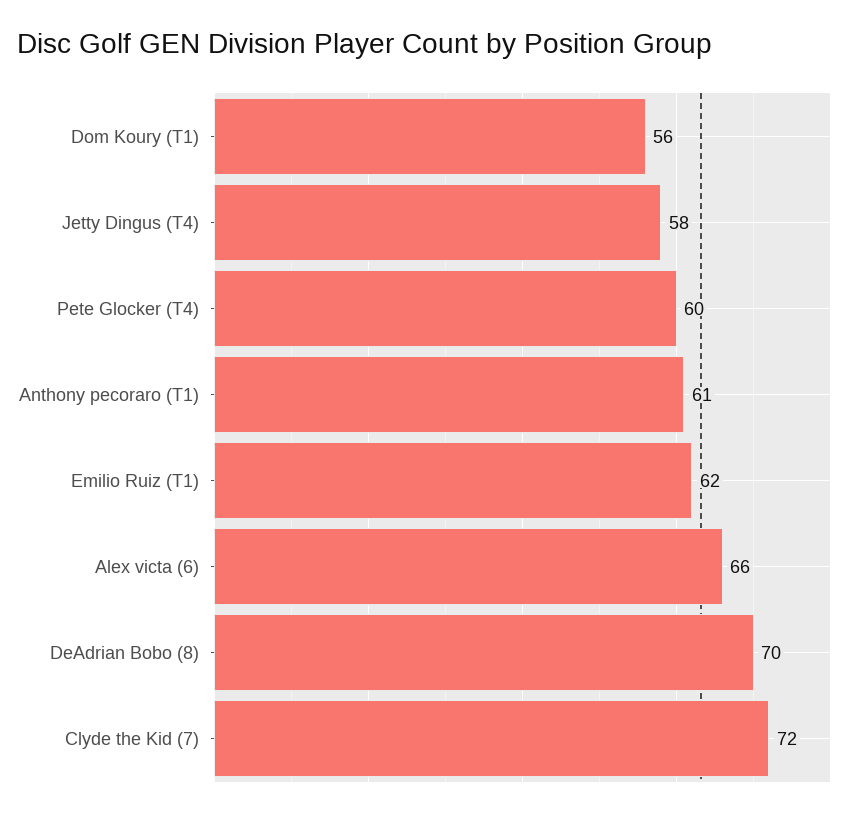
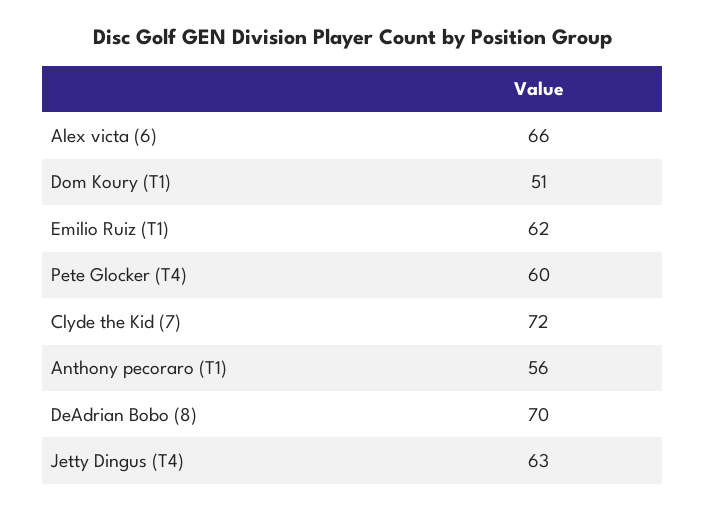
Dom Koury (T1): 56 -> 51
Jetty Dingus (T4): 58 -> 63
Anthony pecoraro (T1): 61 -> 56

